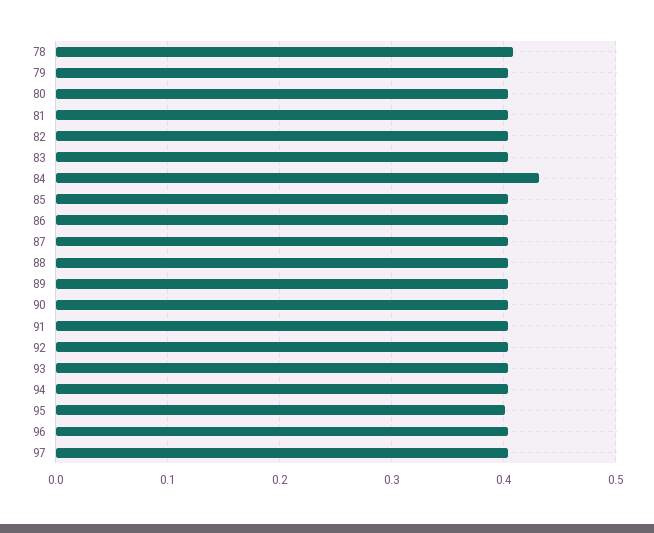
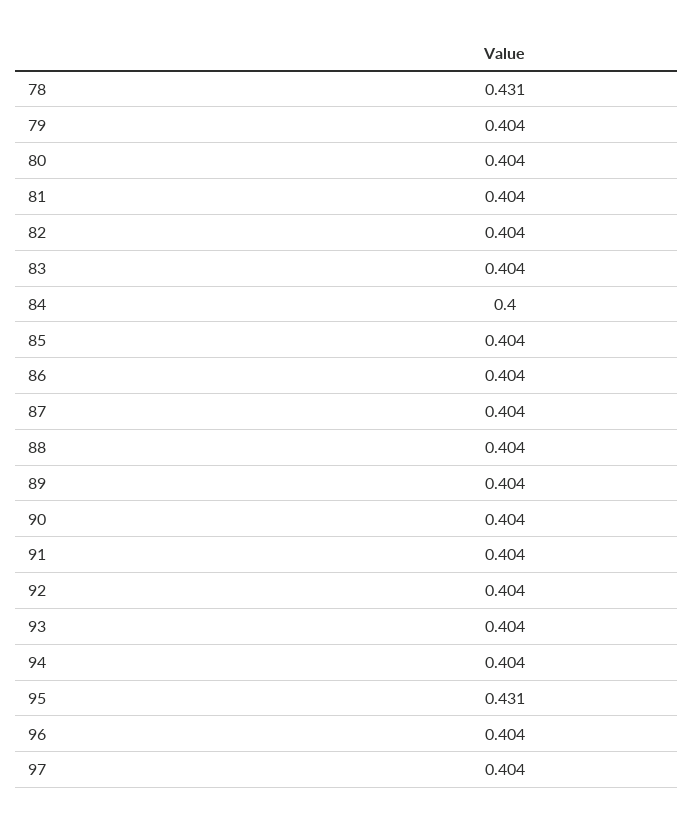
78: 0.41 -> 0.431
84: 0.43 -> 0.4
95: 0.4 -> 0.431

